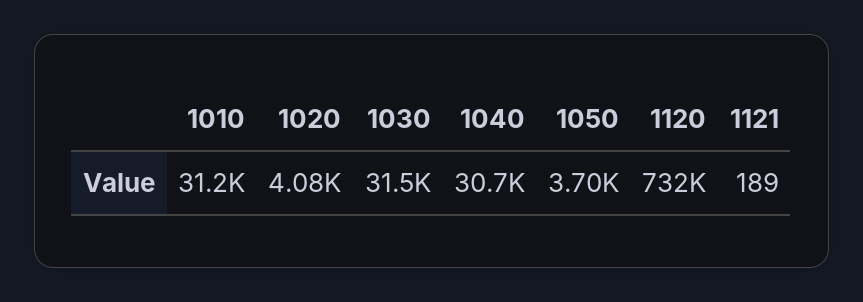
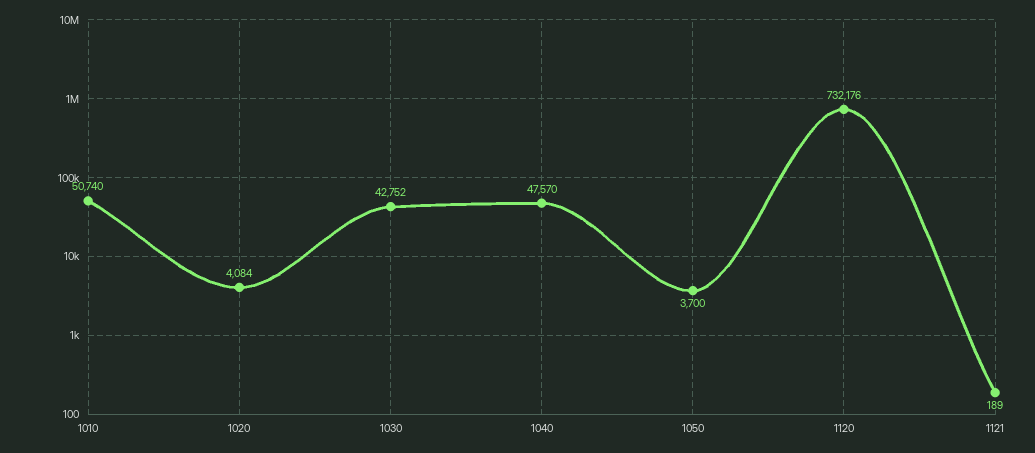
1010: 31200 -> 50740
1030: 31500 -> 42752
1040: 30700 -> 47570

